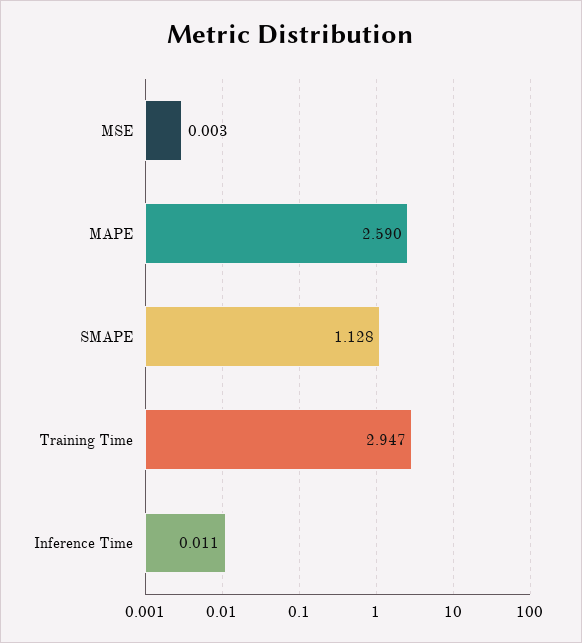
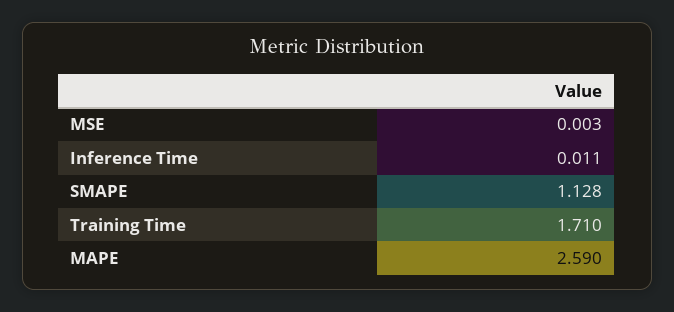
Training Time: 2.947 -> 1.71

